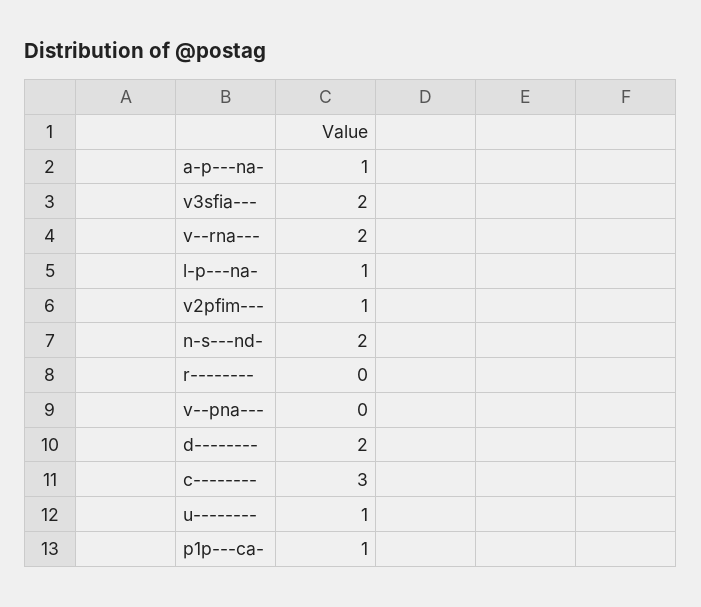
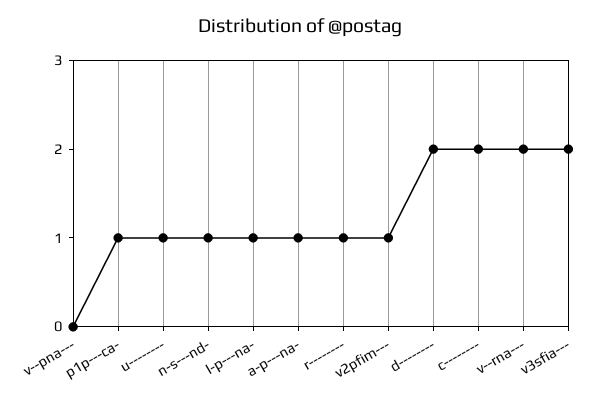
n-s---nd-: 2 -> 1
r--------: 0 -> 1
c--------: 3 -> 2

